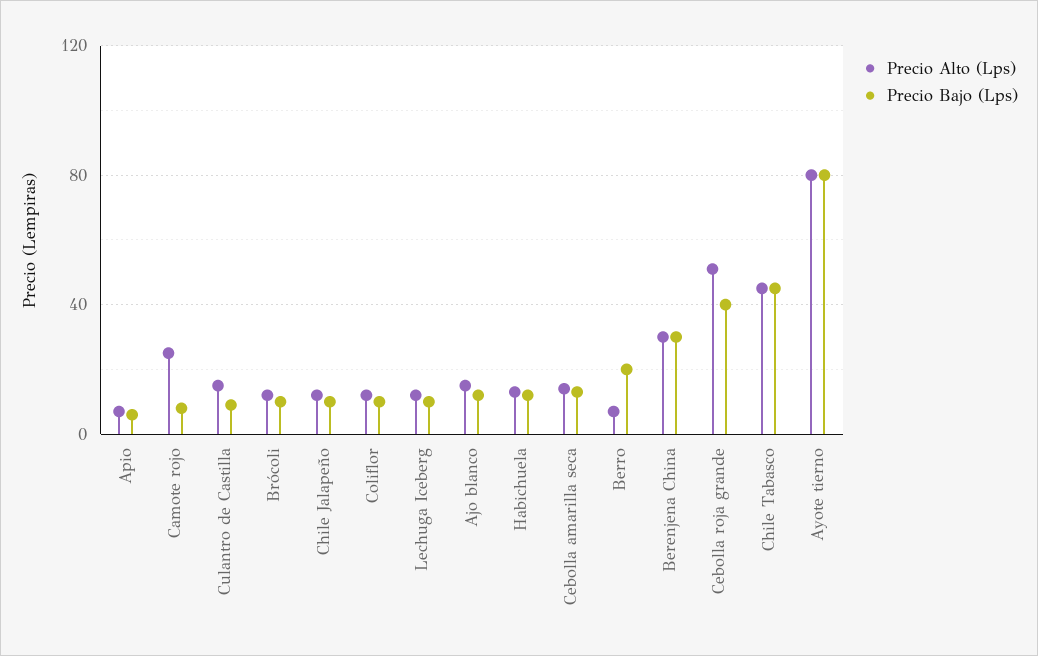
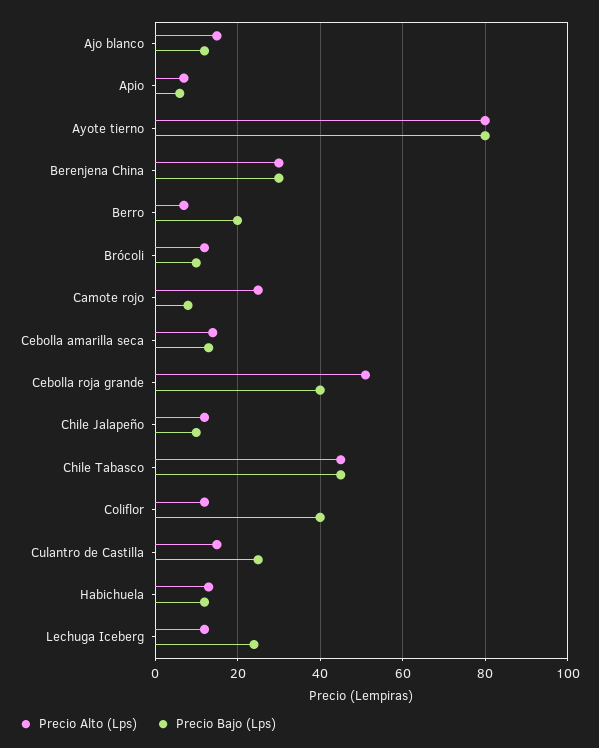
Precio Bajo (Lps), Culantro de Castilla: 10 -> 25
Precio Bajo (Lps), Coliflor: 10 -> 40
Precio Bajo (Lps), Lechuga Iceberg: 10 -> 25

